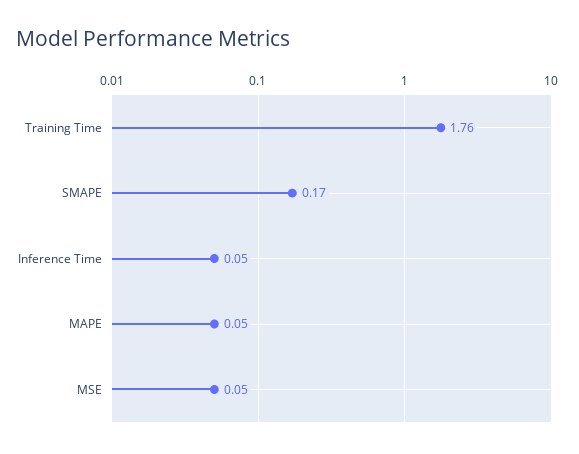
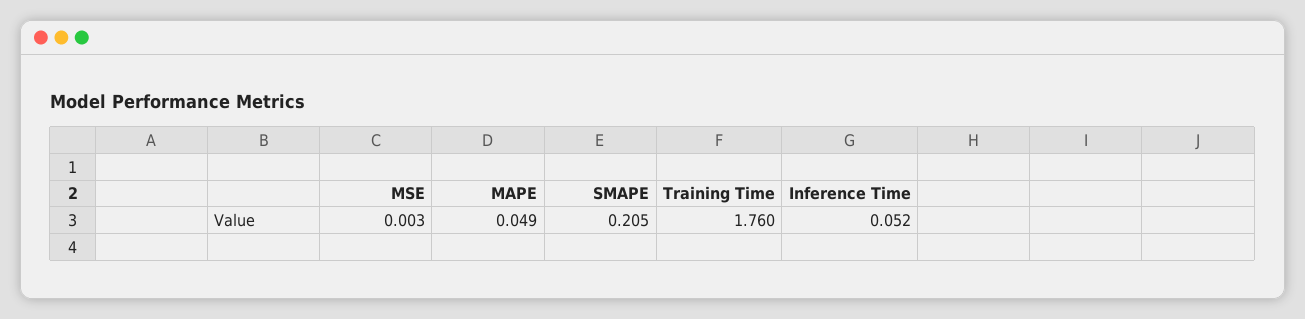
SMAPE: 0.17 -> 0.205
MSE: 0.05 -> 0.003

